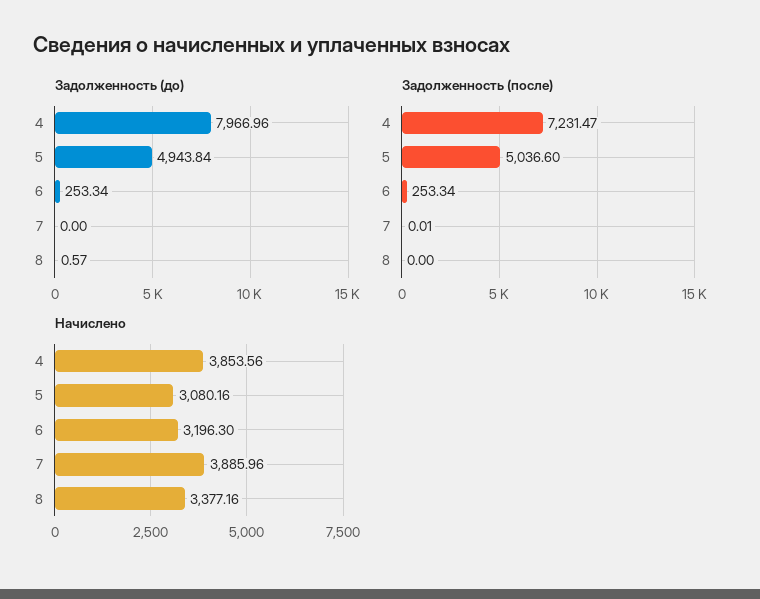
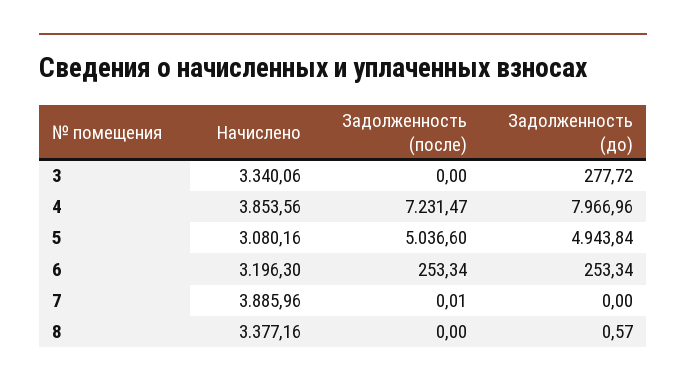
Начислено, 3: none -> 3340.06
Задолженность (после), 3: none -> 0
Задолженность (до), 3: none -> 277.72

